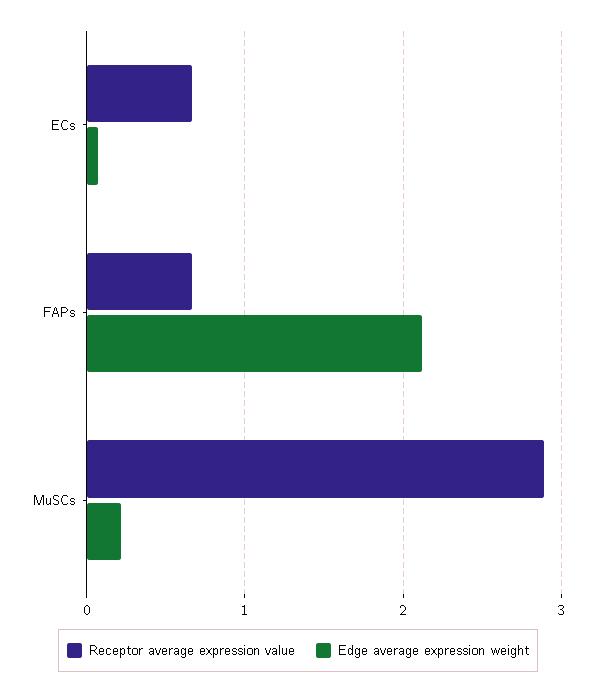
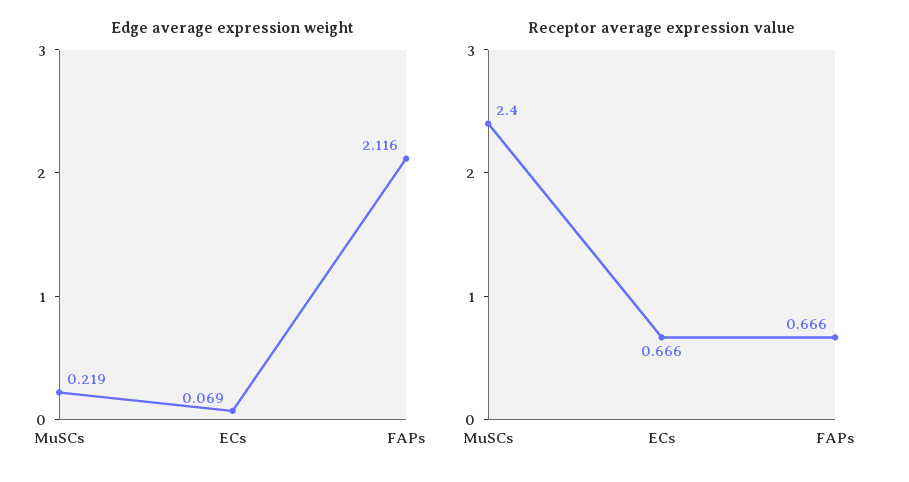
Receptor average expression value, MuSCs: 2.9 -> 2.4

